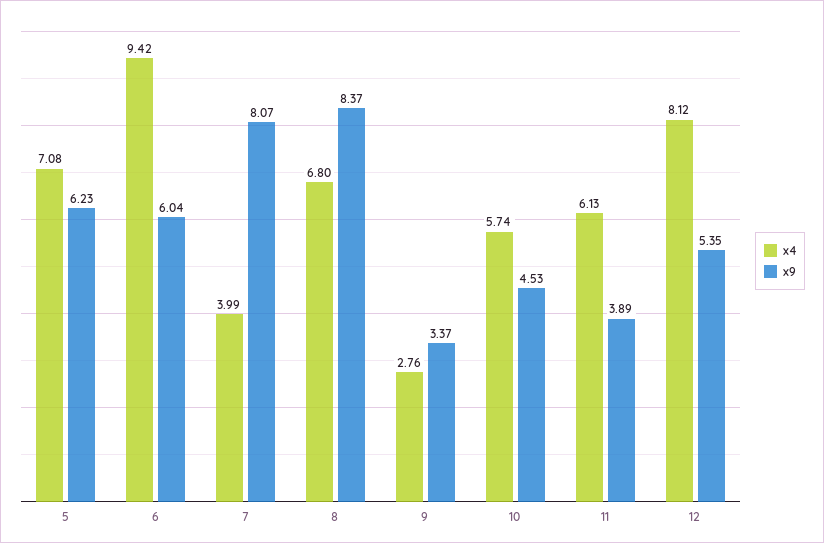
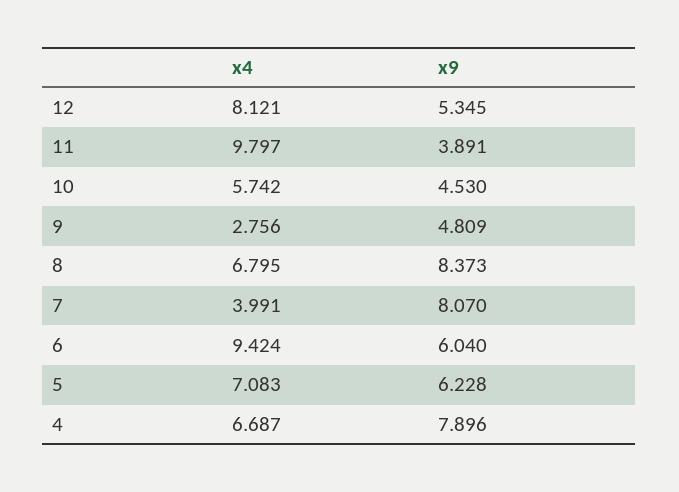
x9, 9: 3.37 -> 4.809
x4, 11: 6.13 -> 9.797
x4, 4: none -> 6.687
x9, 4: none -> 7.896

